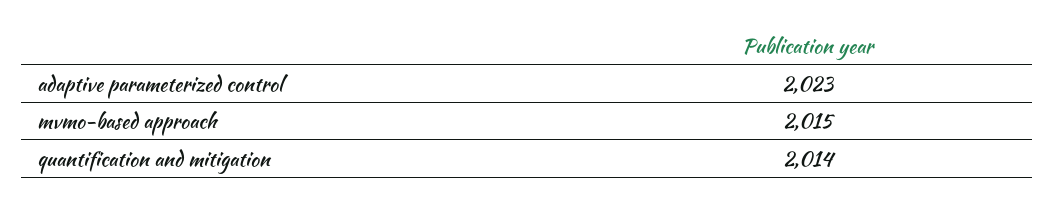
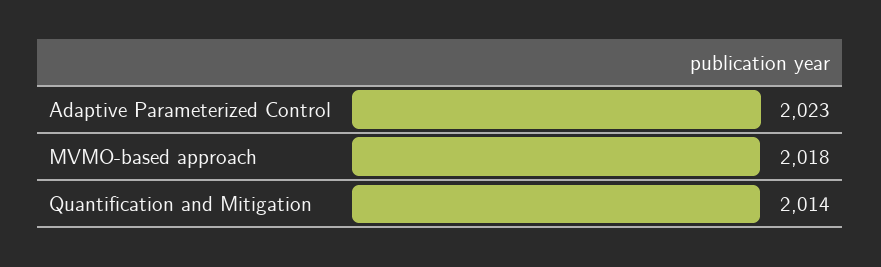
mvmo-based approach: 2015 -> 2018

